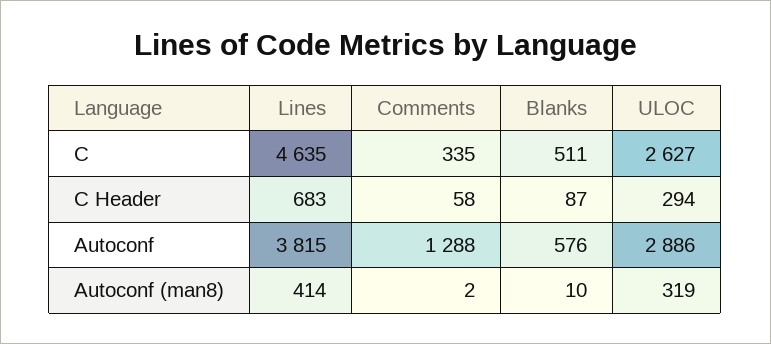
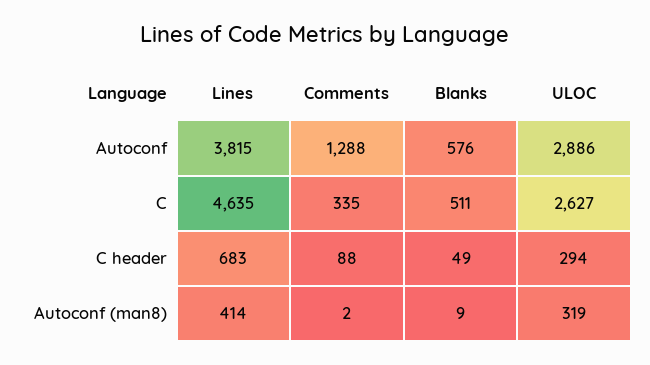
Comments, C Header: 58 -> 88
Blanks, C Header: 87 -> 49
Blanks, Autoconf (man8): 10 -> 9

